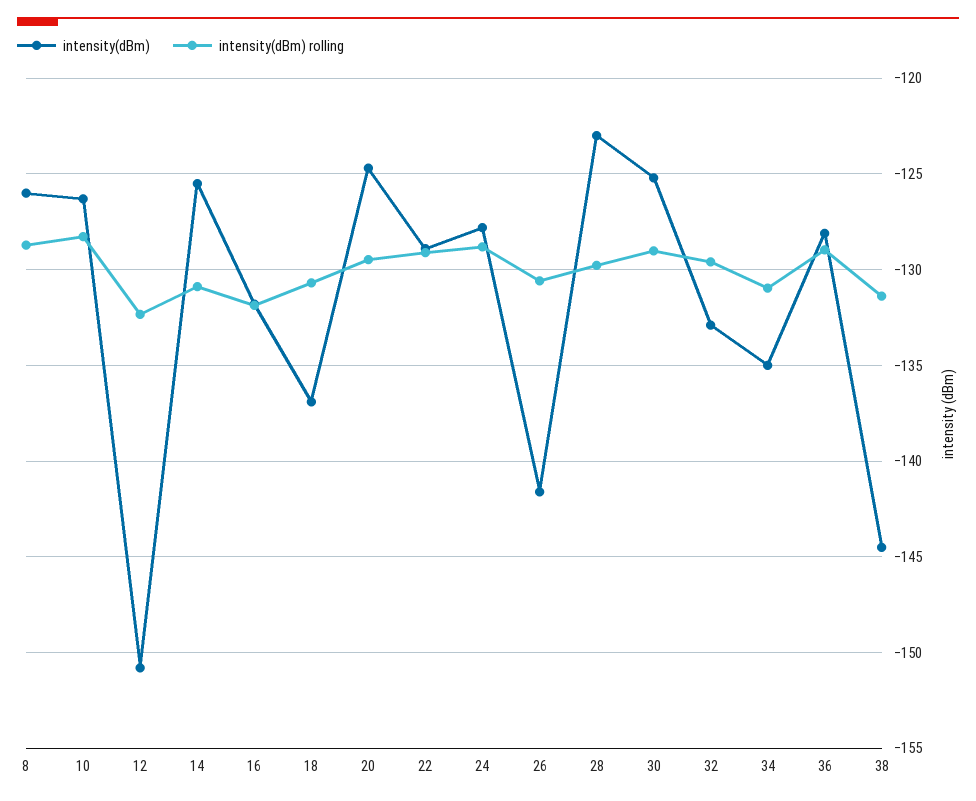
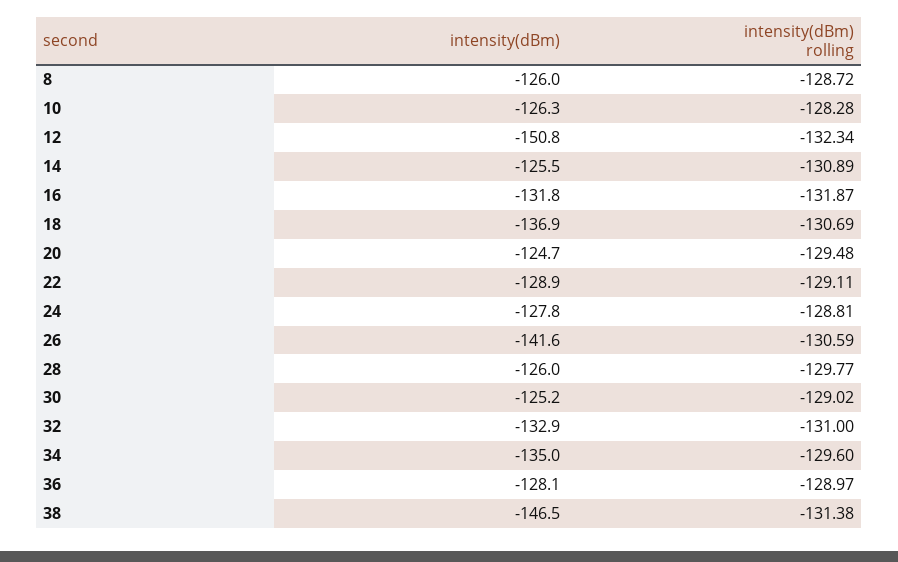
intensity(dBm), 28: -123 -> -126
intensity(dBm) rolling, 32: -129.5 -> -131
intensity(dBm) rolling, 34: -131 -> -129.6
intensity(dBm), 38: -144.5 -> -146.5

